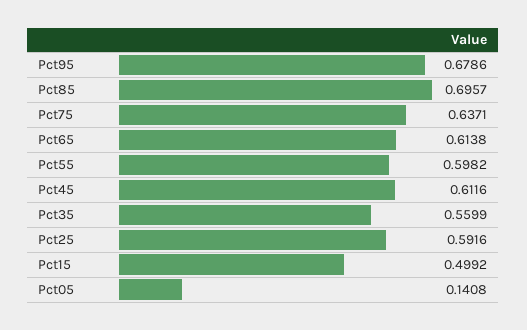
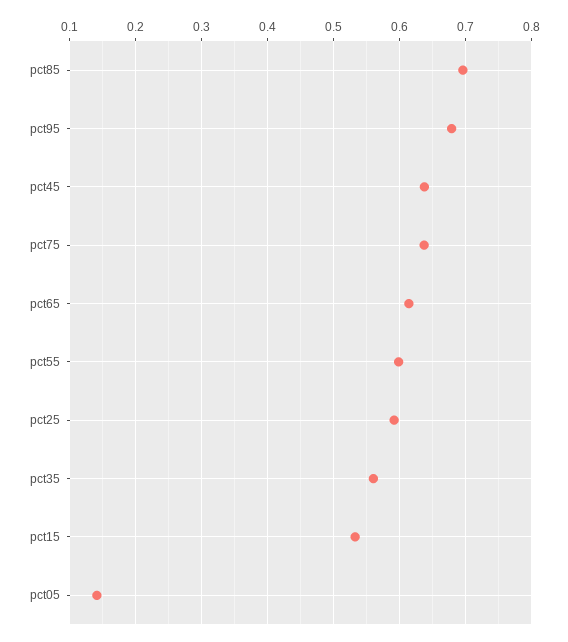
Pct45: 0.6116 -> 0.64
Pct15: 0.4992 -> 0.53

